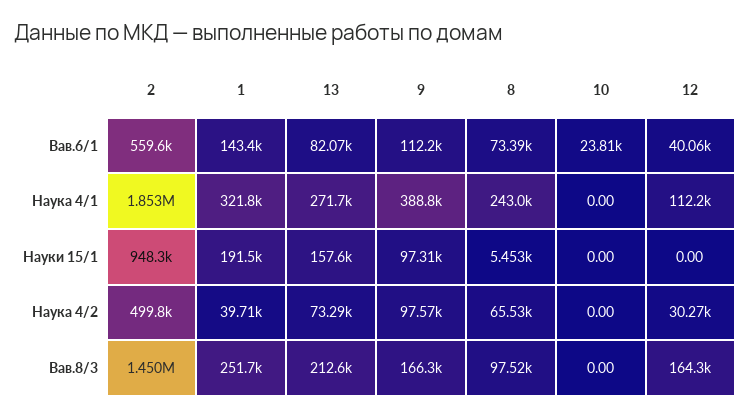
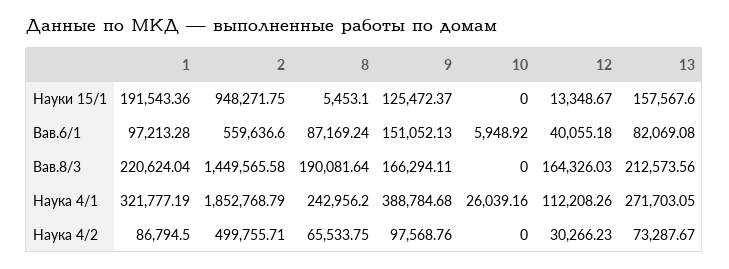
1, Вав.6/1: 143400 -> 97213.28
9, Вав.6/1: 112200 -> 151052.13
8, Вав.6/1: 73390 -> 87169.24
10, Вав.6/1: 23810 -> 5948.92
10, Наука 4/1: 0 -> 26039.16
9, Науки 15/1: 97310 -> 125472.37
12, Науки 15/1: 0 -> 13348.67
1, Наука 4/2: 39710 -> 86794.5
1, Вав.8/3: 251700 -> 220624.04
8, Вав.8/3: 97520 -> 190081.64

